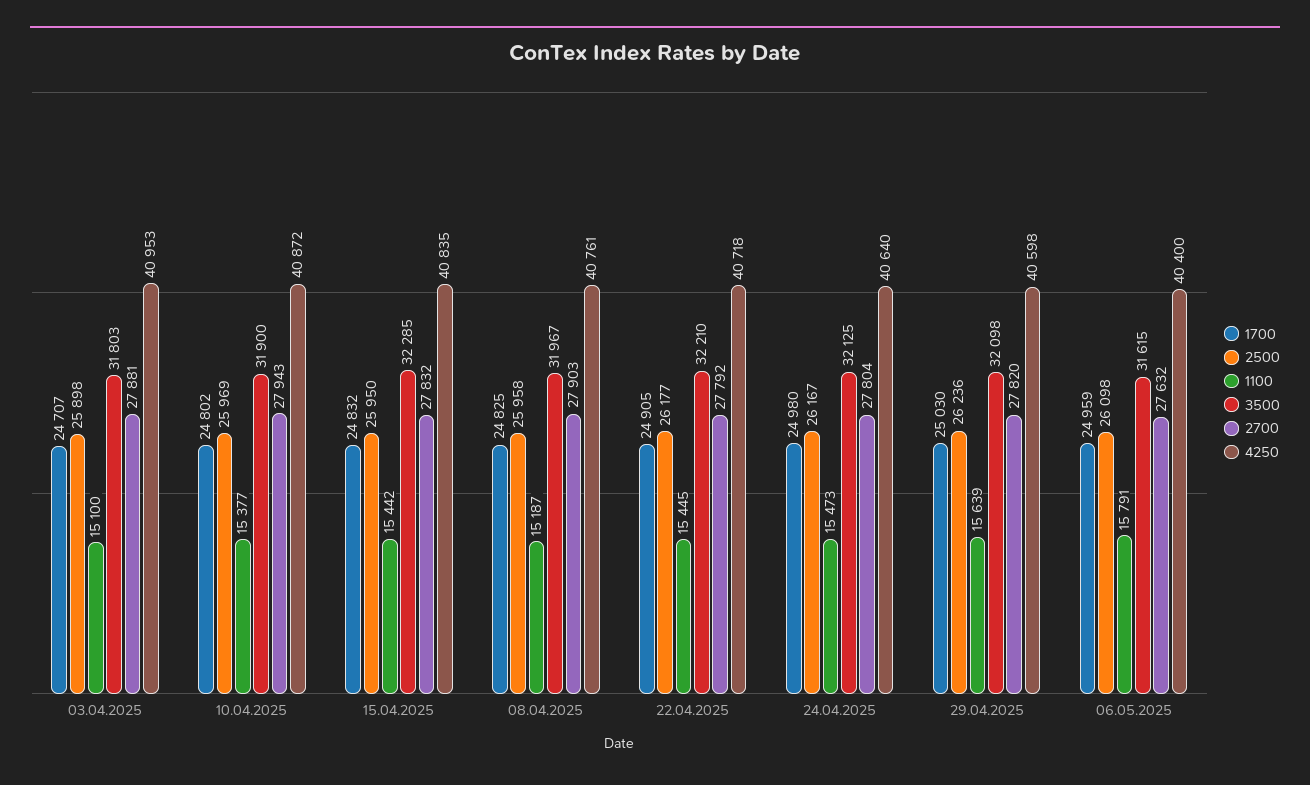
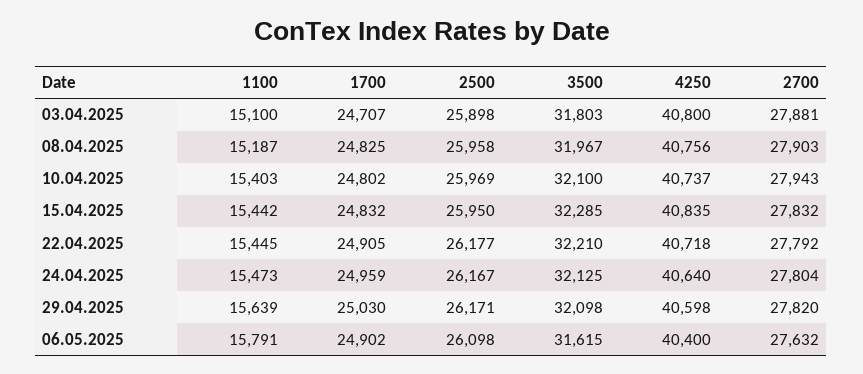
4250, 03.04.2025: 40953 -> 40800
1100, 10.04.2025: 15377 -> 15403
3500, 10.04.2025: 31900 -> 32100
4250, 10.04.2025: 40872 -> 40737
4250, 08.04.2025: 40761 -> 40756
1700, 24.04.2025: 24980 -> 24959
2500, 29.04.2025: 26236 -> 26171
1700, 06.05.2025: 24959 -> 24902

